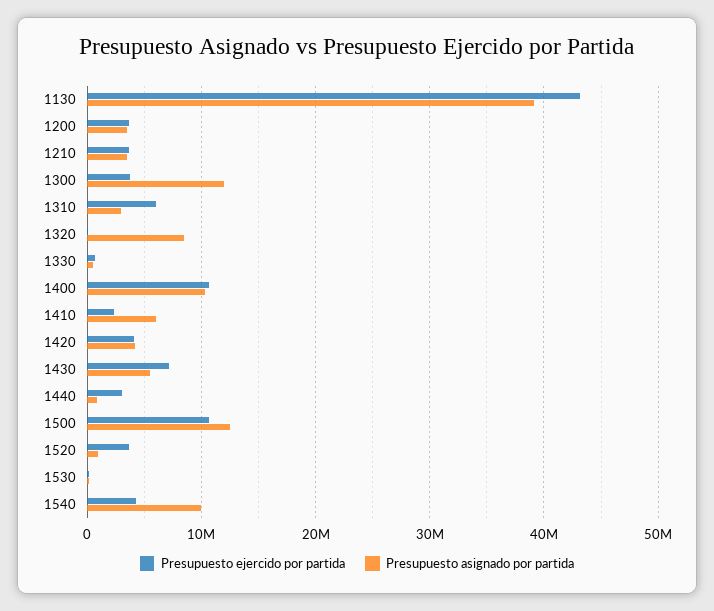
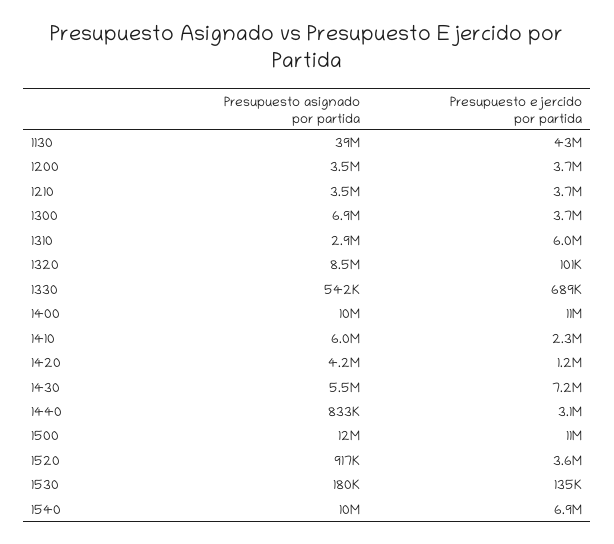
Presupuesto asignado por partida, 1300: 12000000 -> 6900000
Presupuesto ejercido por partida, 1420: 4000000 -> 1200000
Presupuesto ejercido por partida, 1540: 4000000 -> 6900000

